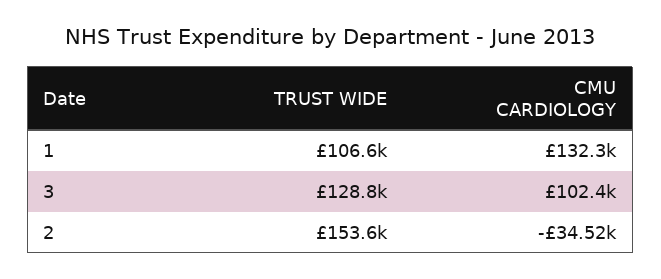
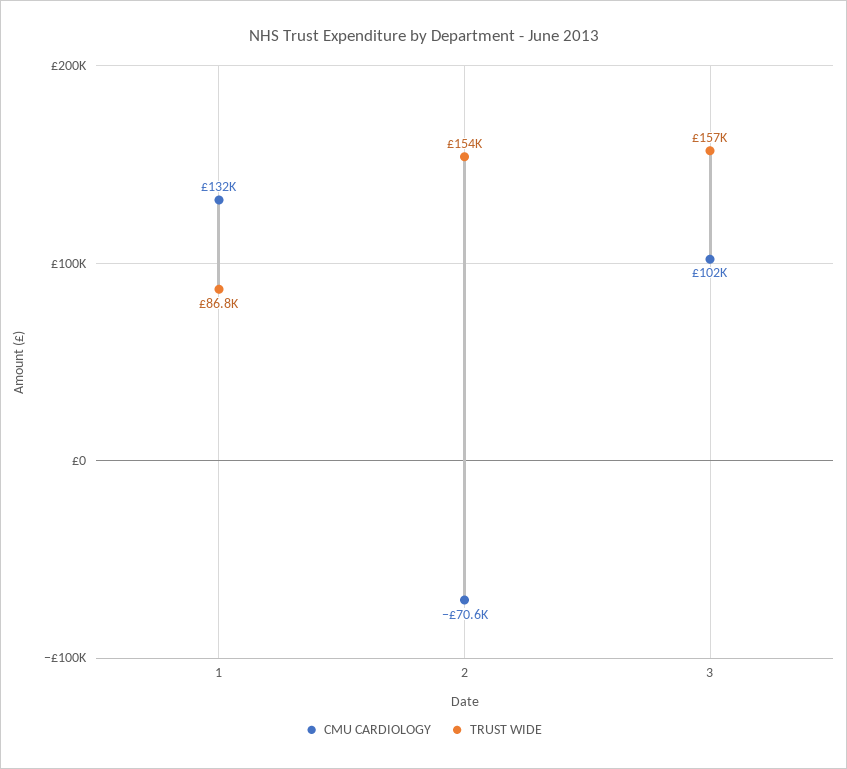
TRUST WIDE, 1: 106600 -> 86800
TRUST WIDE, 3: 128800 -> 157000
CMU CARDIOLOGY, 2: -34520 -> -70600

